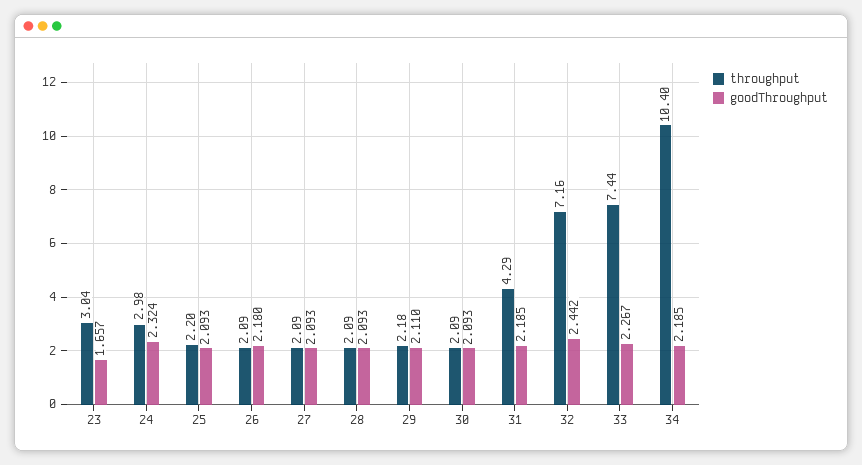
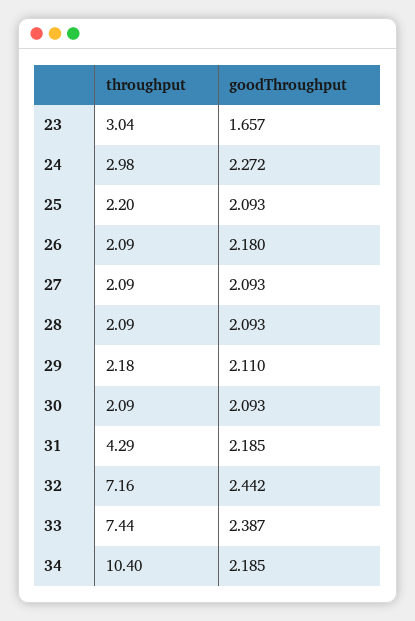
goodThroughput, 24: 2.324 -> 2.272
goodThroughput, 33: 2.267 -> 2.387

